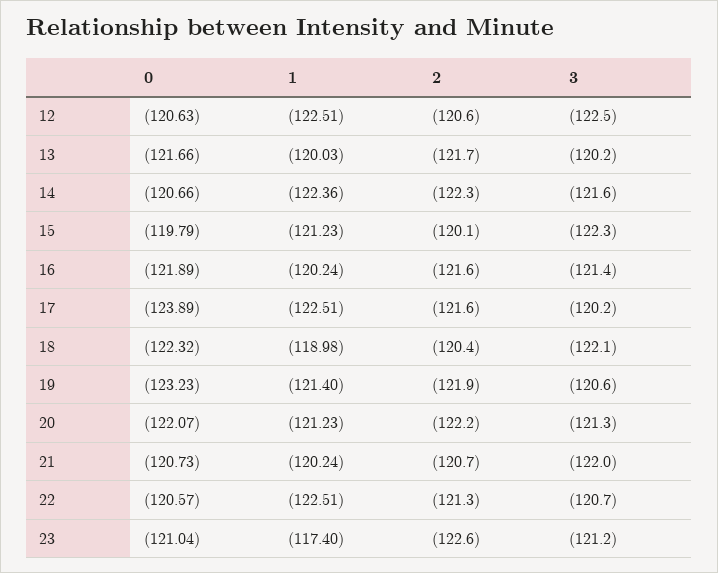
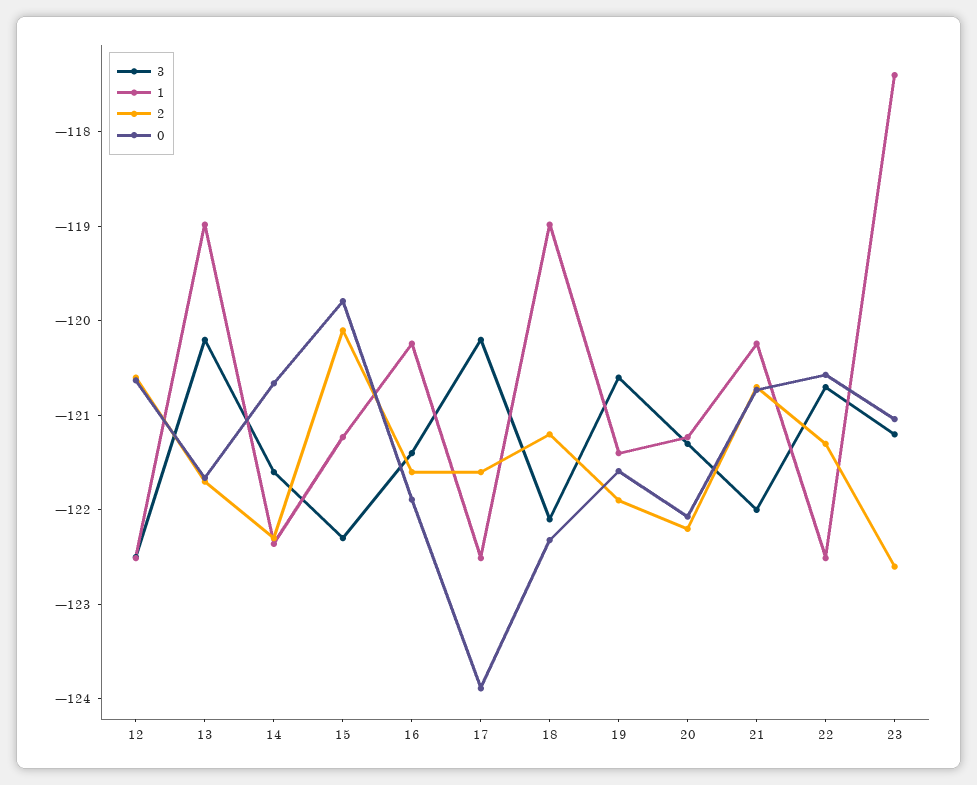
1, 13: -120.03 -> -119
2, 18: -120.4 -> -121.2
0, 19: -123.23 -> -121.6

